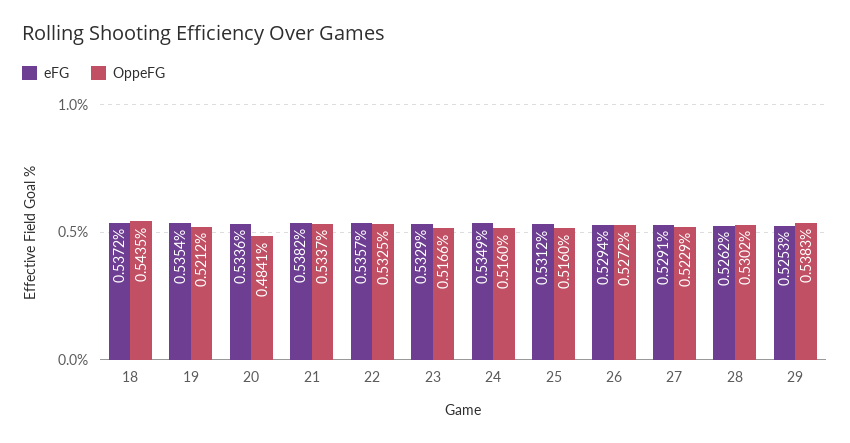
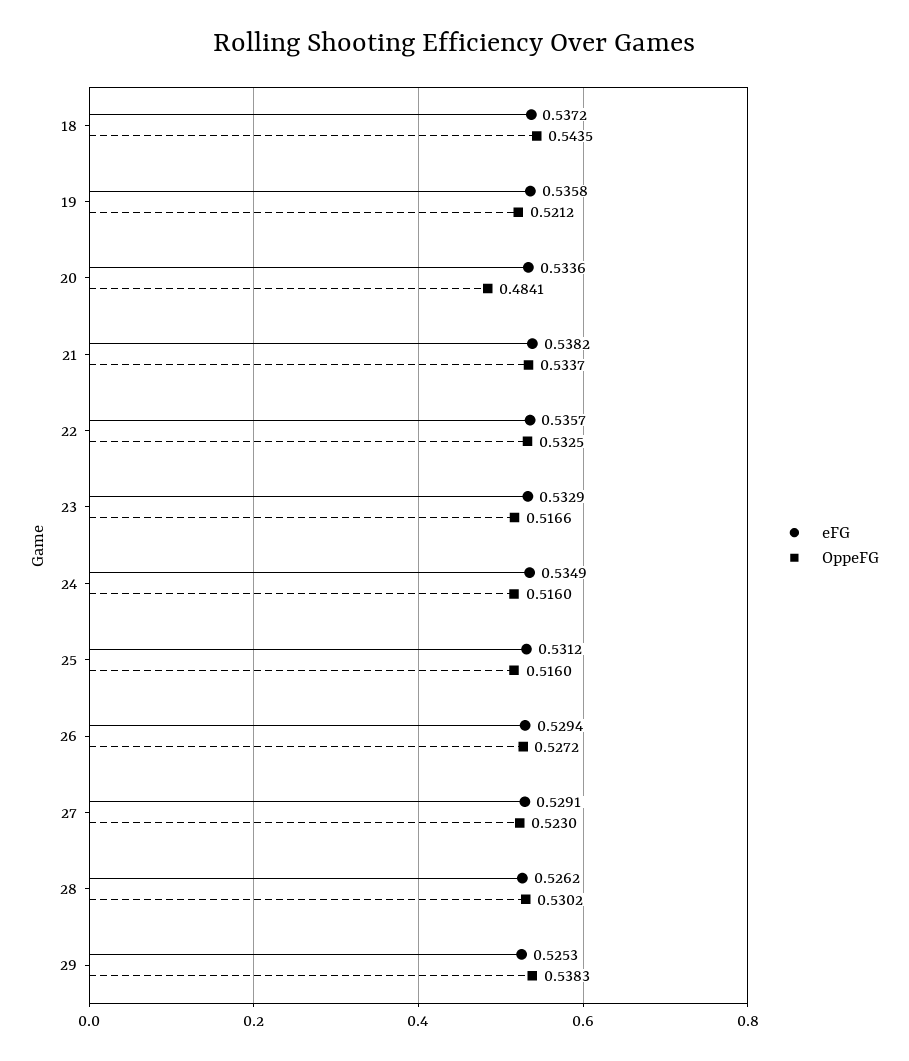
eFG, 19: 0.5354 -> 0.5358
OppeFG, 27: 0.5229 -> 0.523

